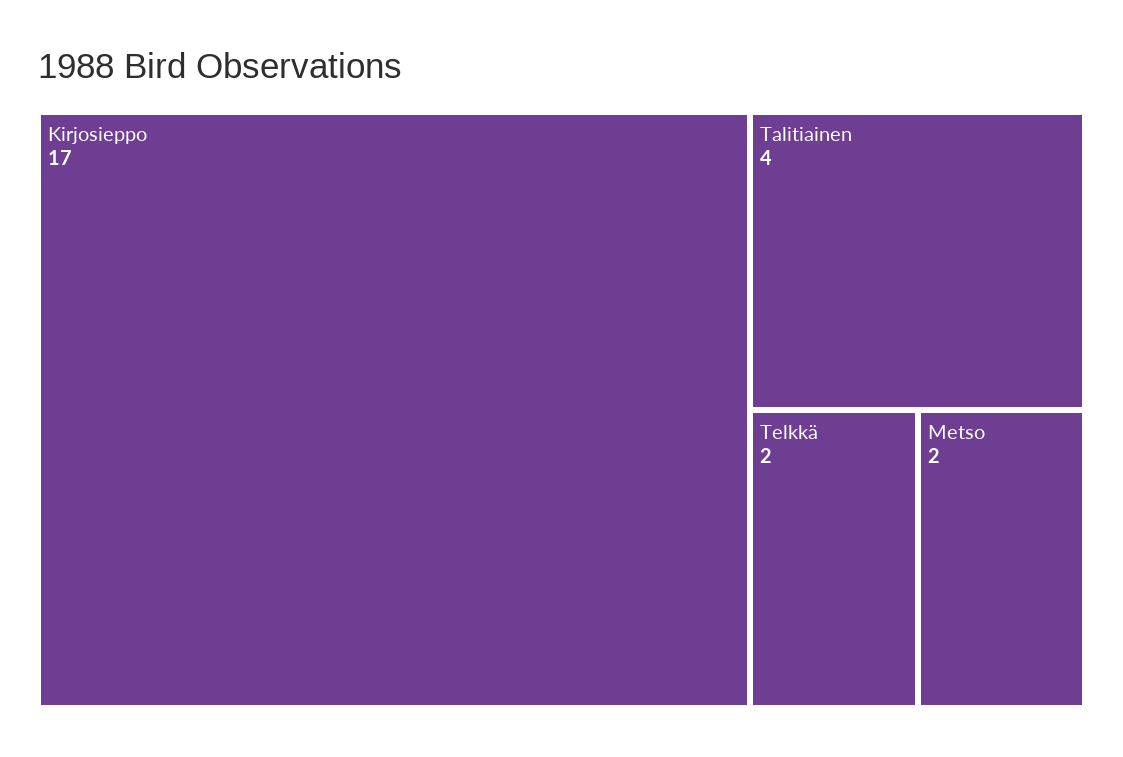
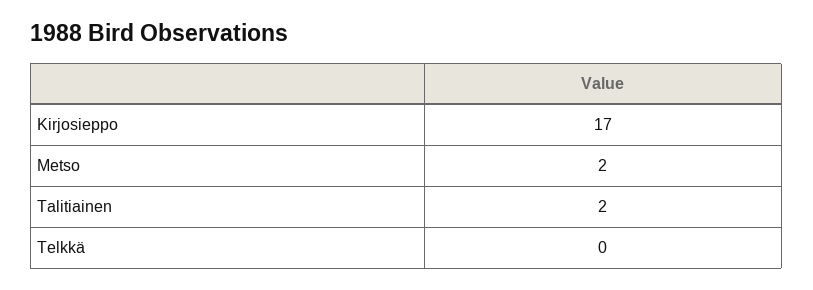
Talitiainen: 4 -> 2
Telkkä: 2 -> 0

